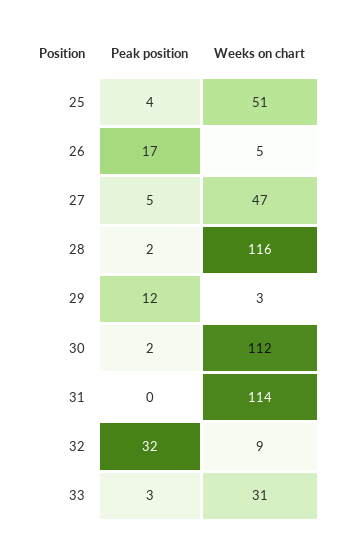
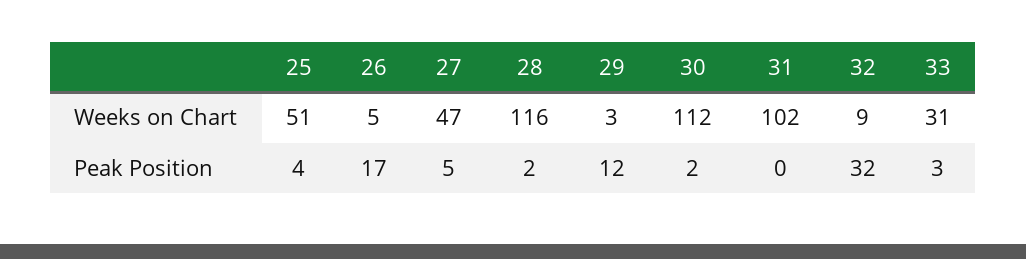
Weeks on chart, 31: 114 -> 102

